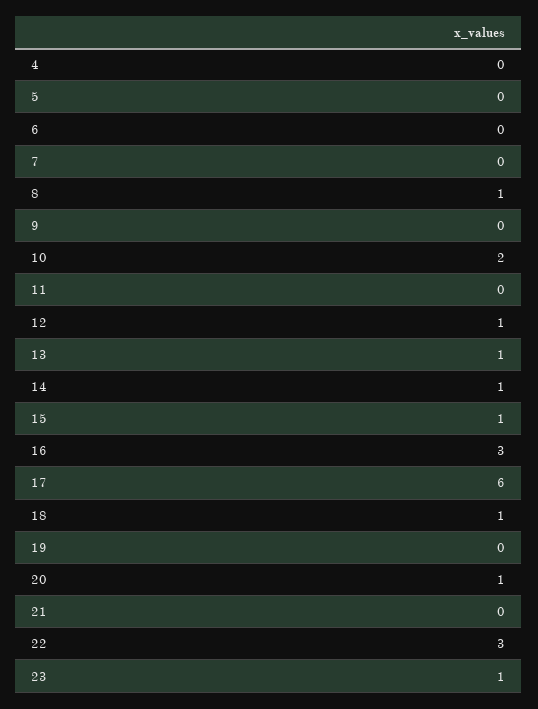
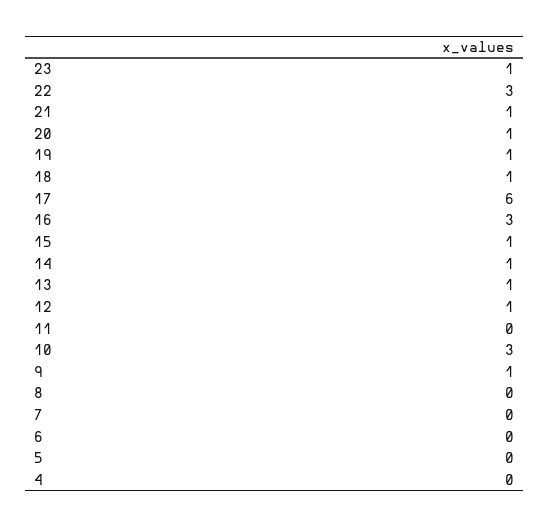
8: 1 -> 0
9: 0 -> 1
10: 2 -> 3
19: 0 -> 1
21: 0 -> 1

